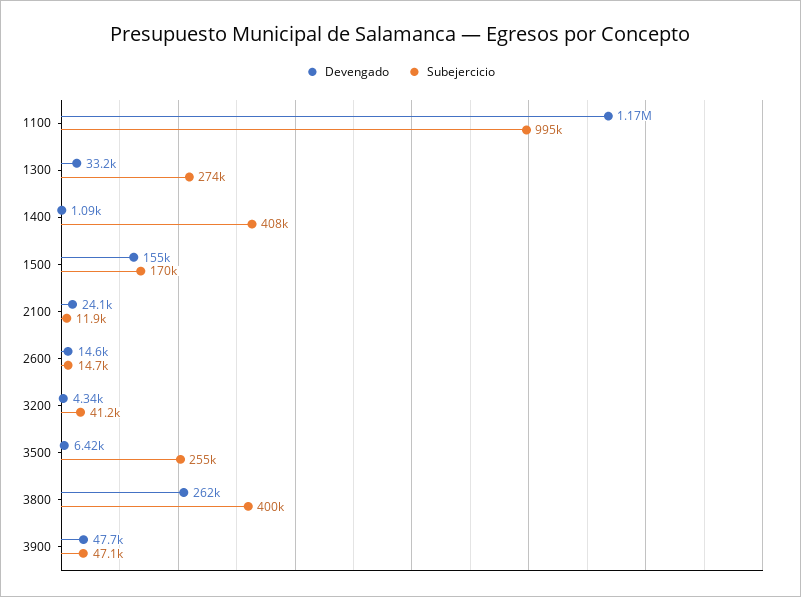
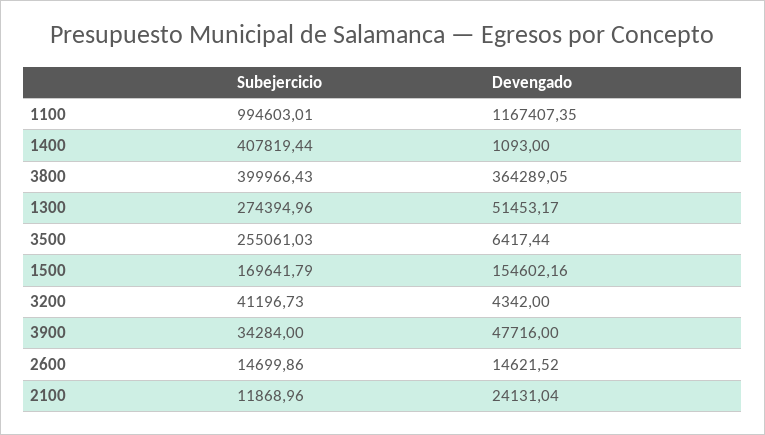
Devengado, 1300: 33200 -> 51453.17
Devengado, 3800: 262000 -> 364289.05
Subejercicio, 3900: 47100 -> 34284

